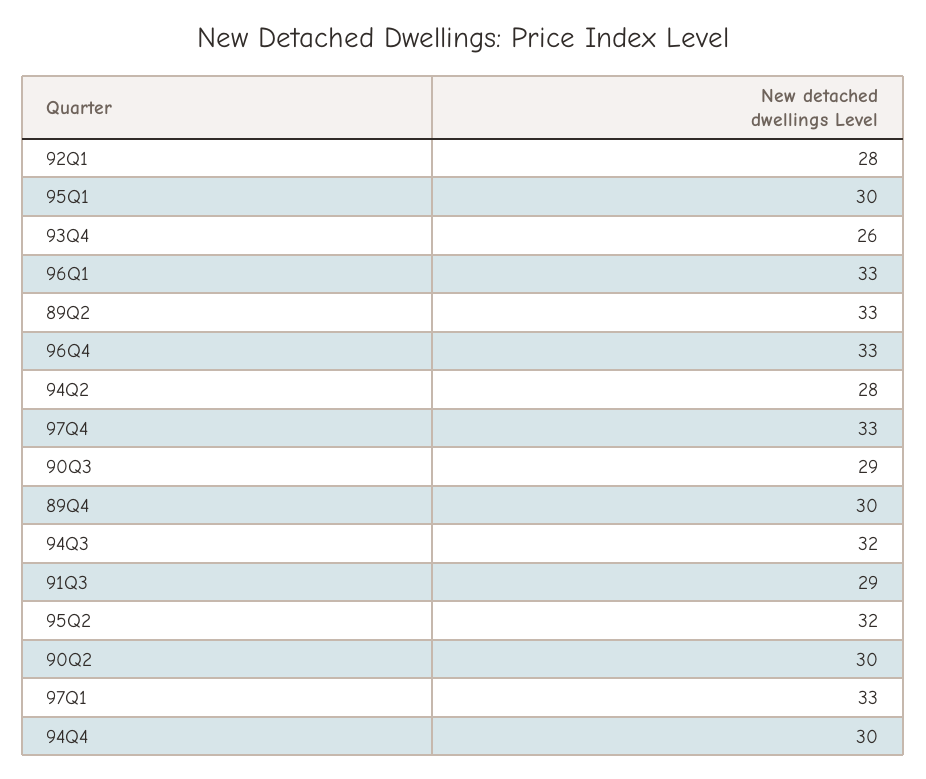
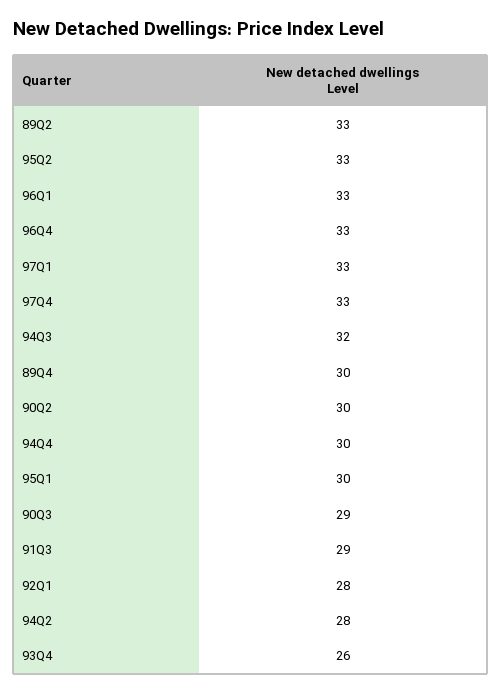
95Q2: 32 -> 33

